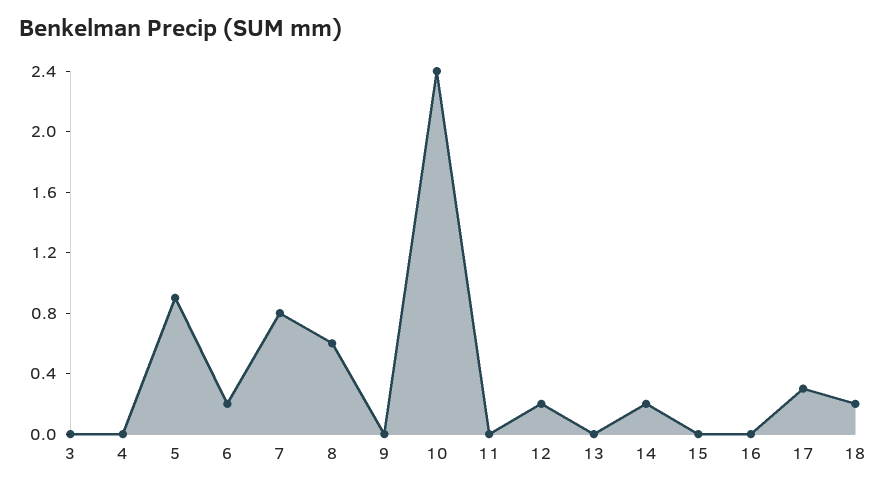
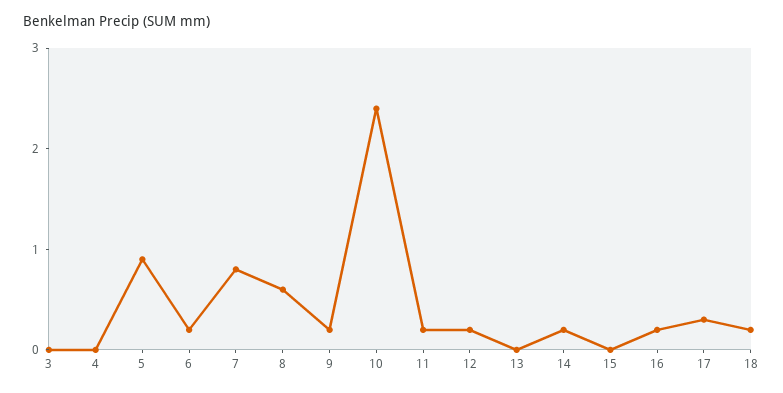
9: 0 -> 0.2
11: 0 -> 0.2
16: 0 -> 0.2

